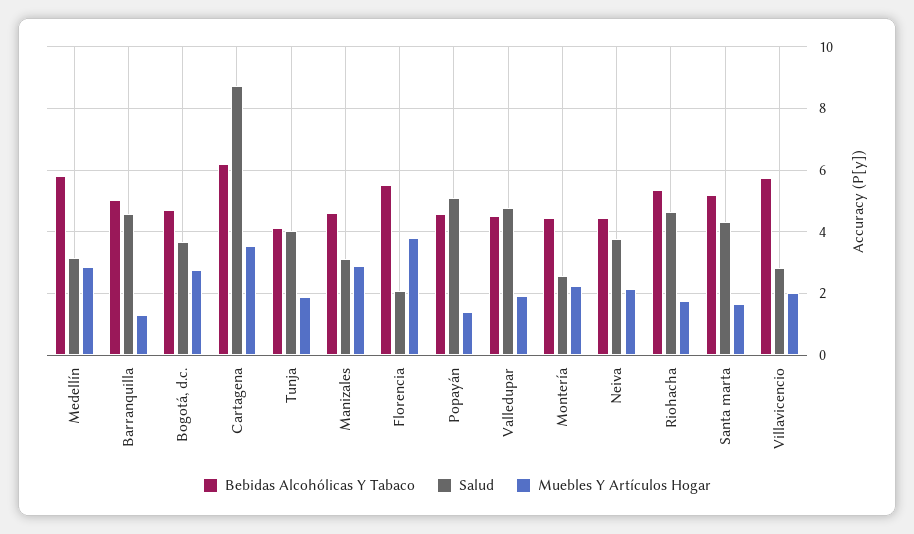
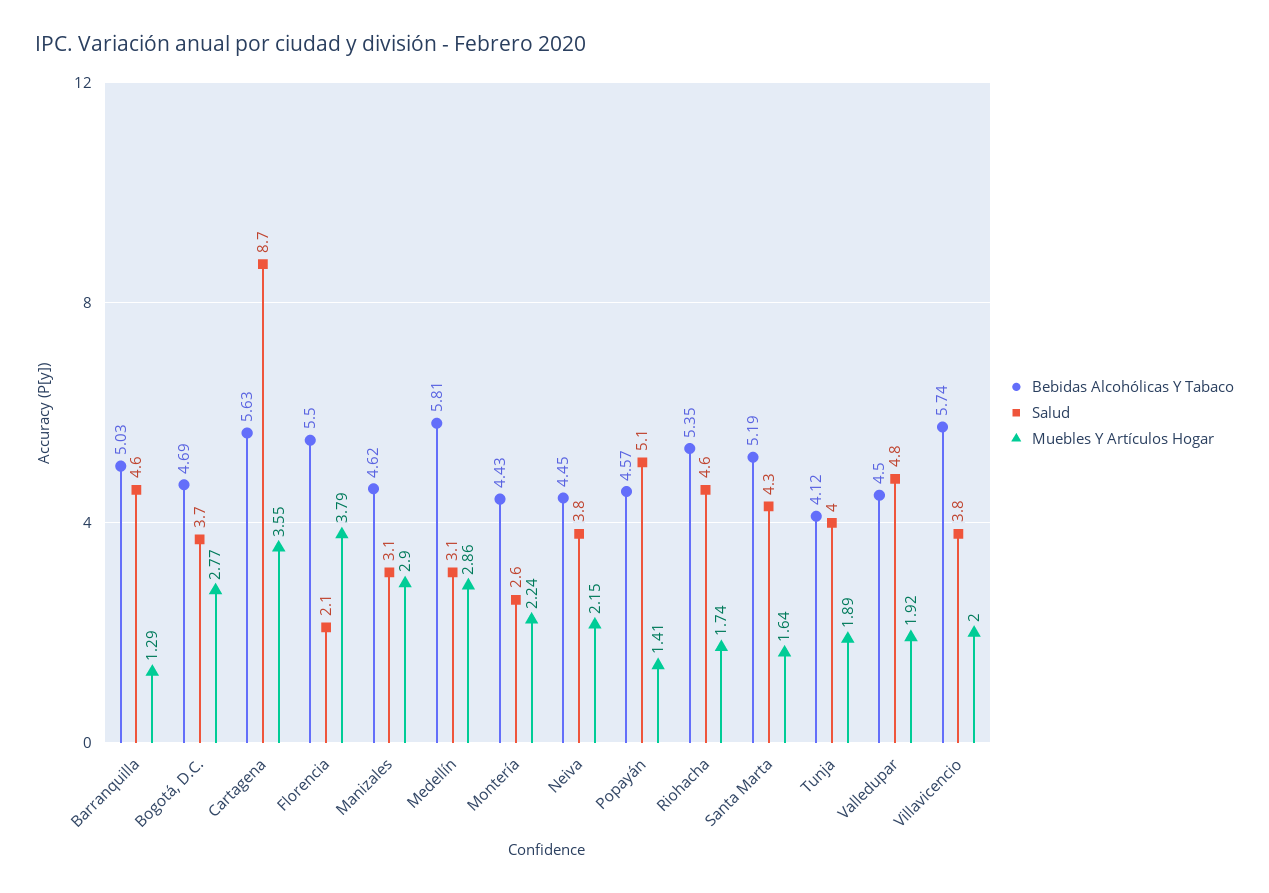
Bebidas Alcohólicas Y Tabaco, Cartagena: 6.2 -> 5.63
Salud, Villavicencio: 2.8 -> 3.8

